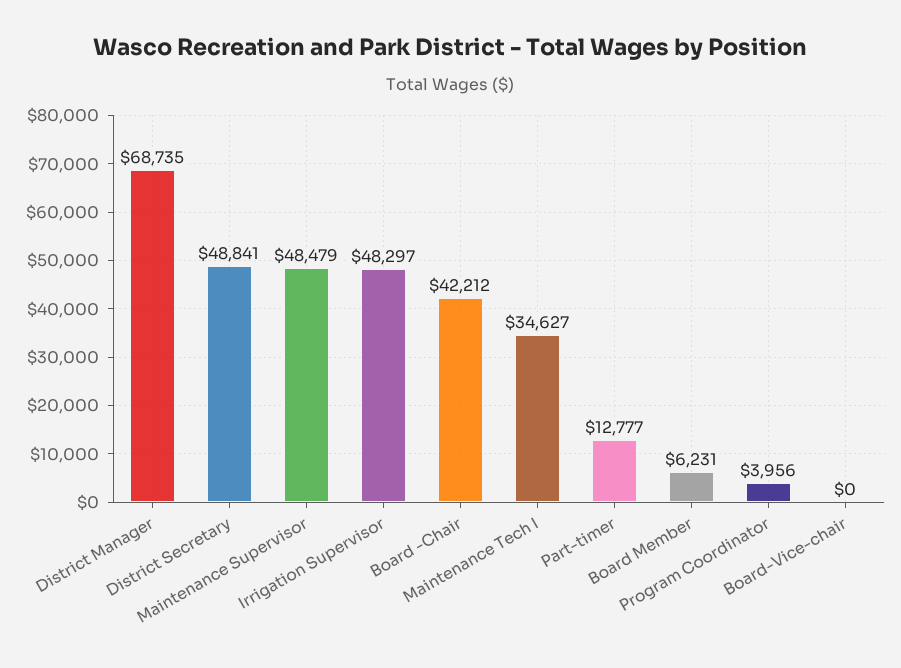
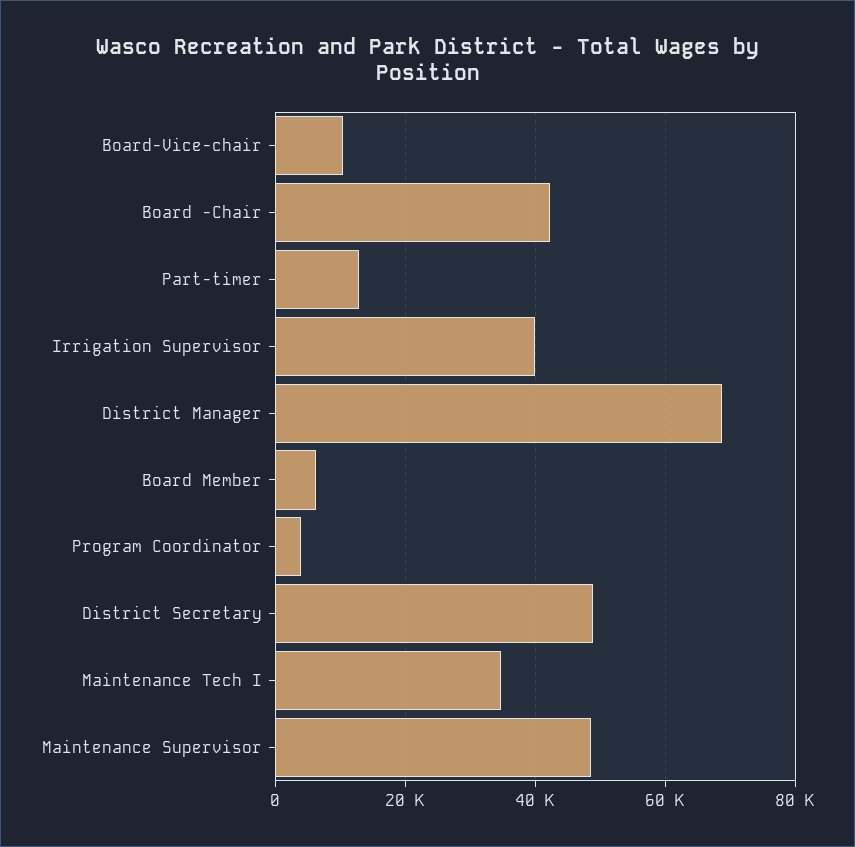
Irrigation Supervisor: 48297 -> 40000
Board-Vice-chair: 0 -> 10000

